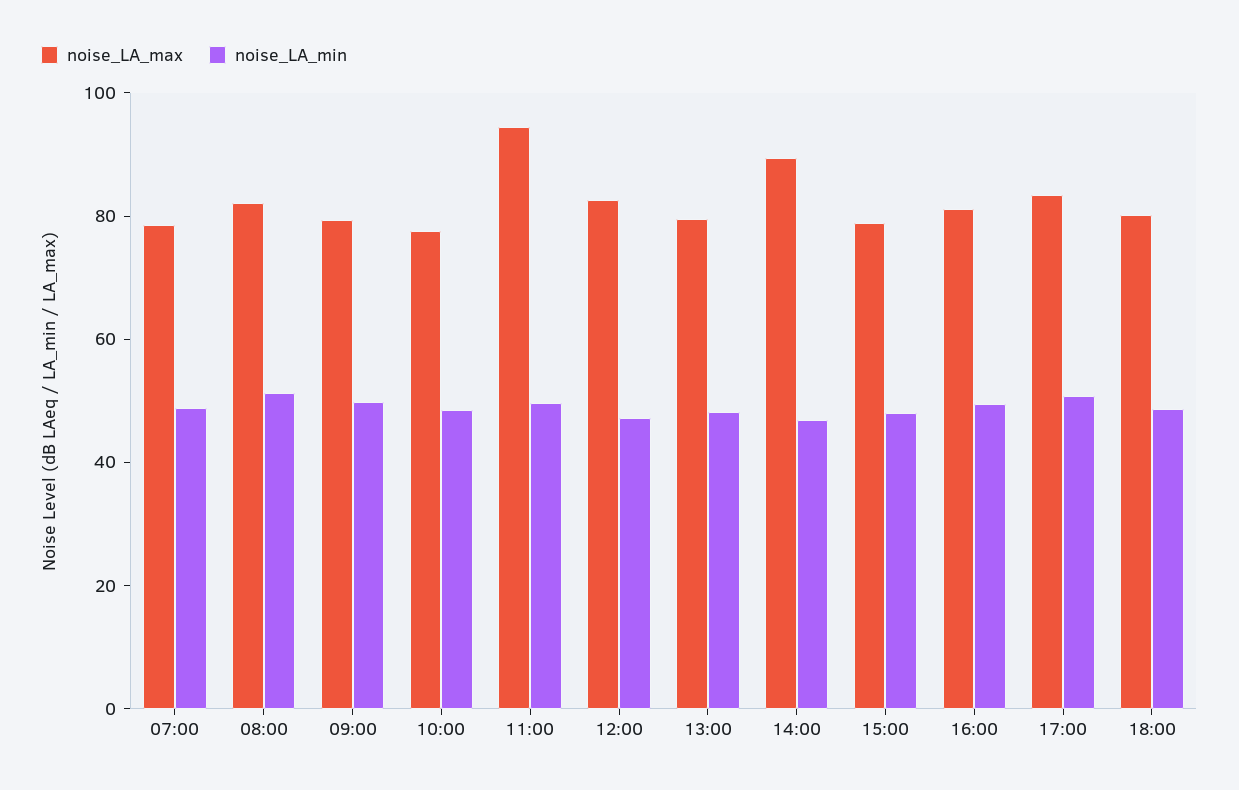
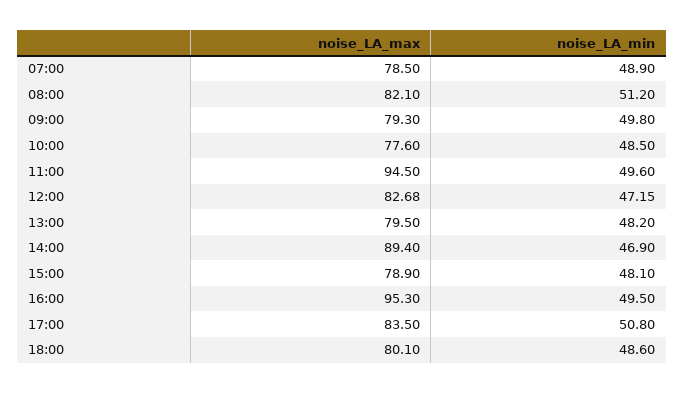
noise_LA_max, 16:00: 80 -> 95.3

